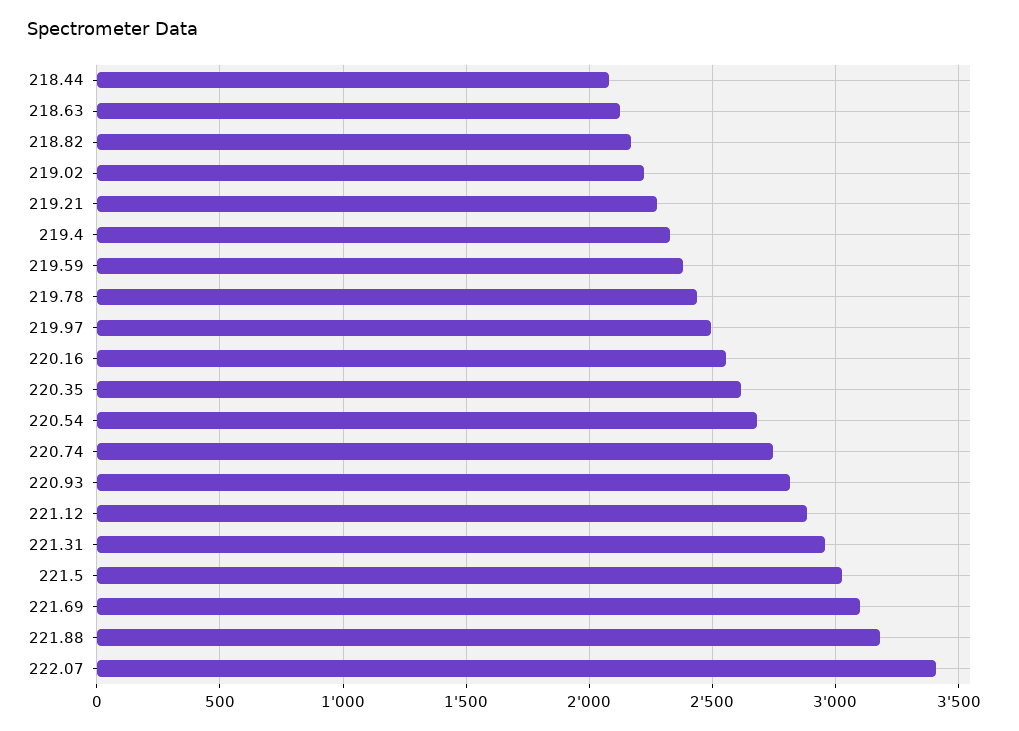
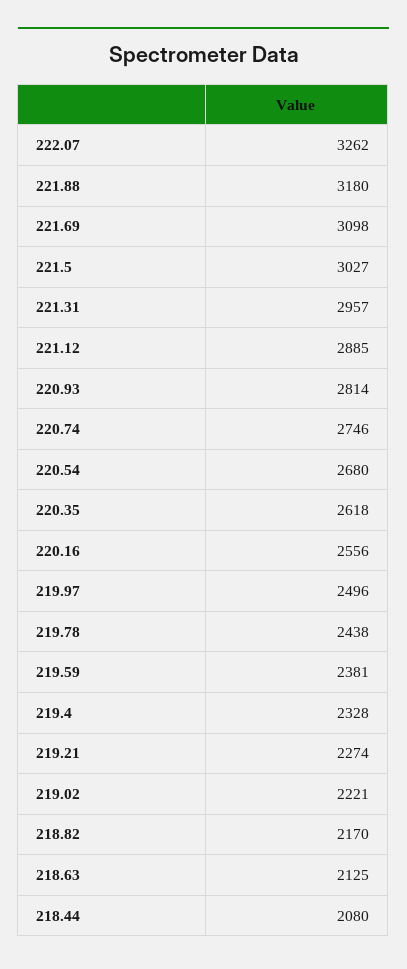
222.07: 3400 -> 3262

